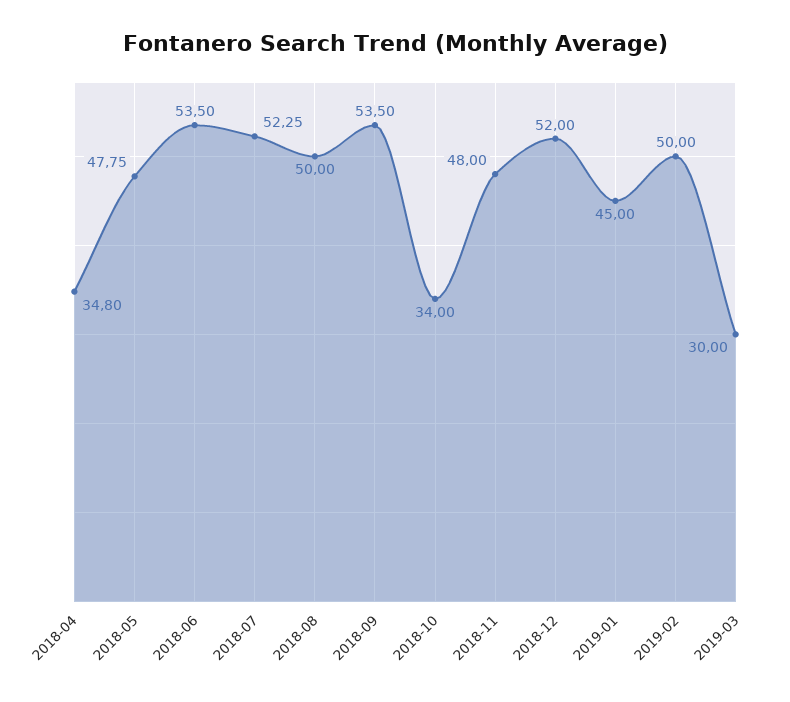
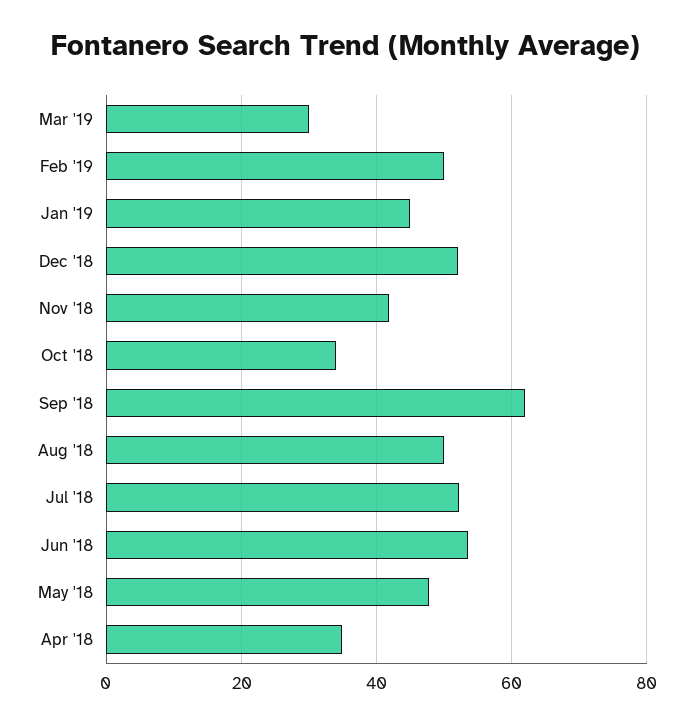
2018-09: 53.5 -> 62
2018-11: 48 -> 42

